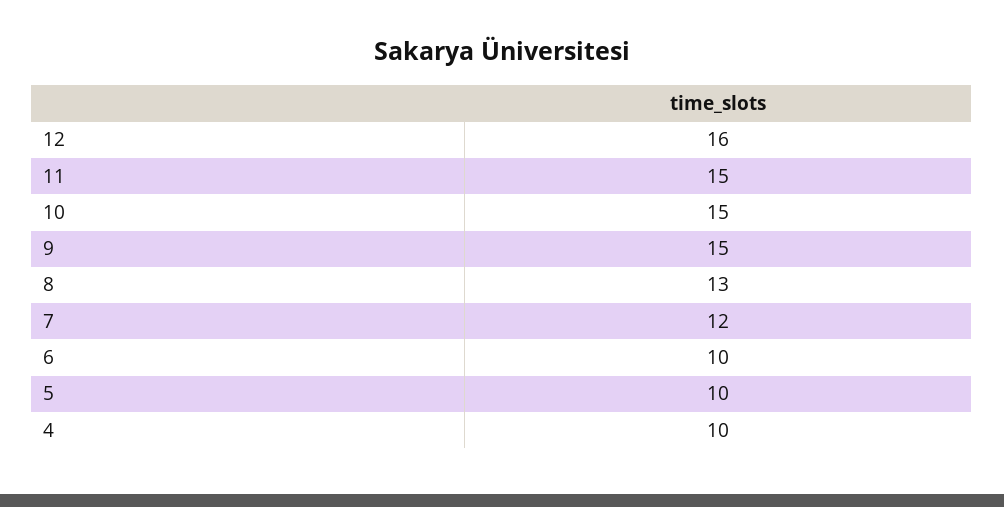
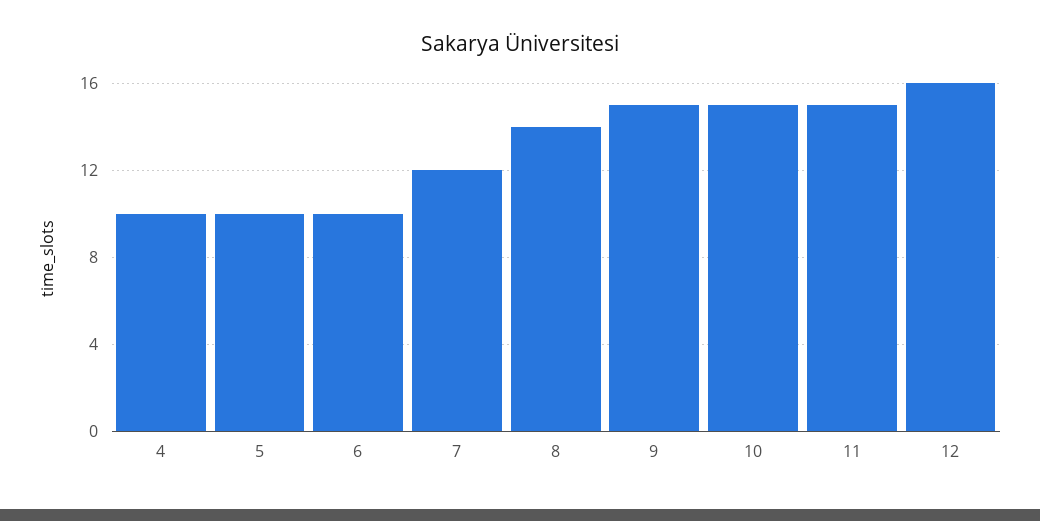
8: 13 -> 14

